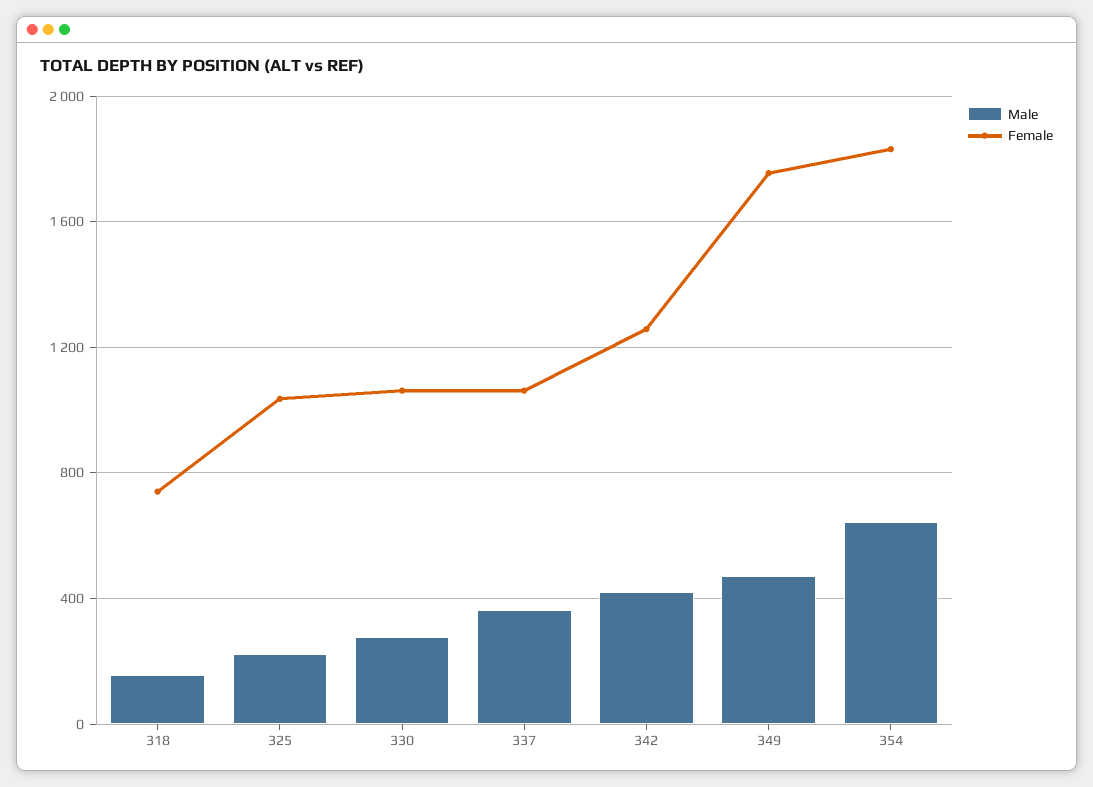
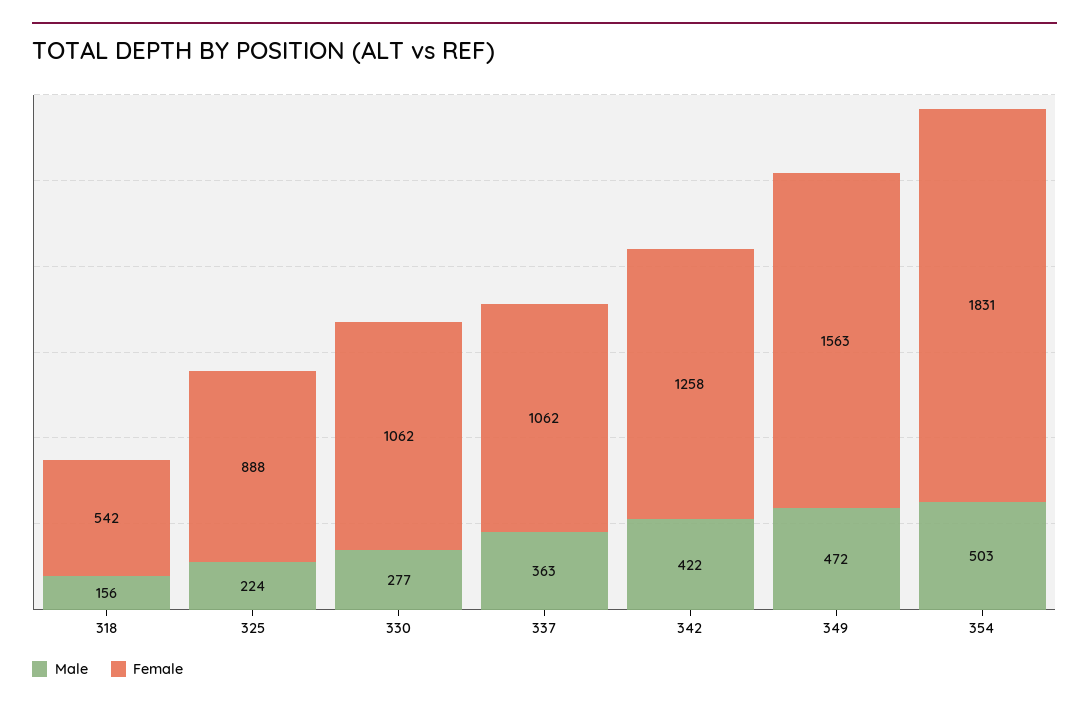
Female, 318: 750 -> 542
Female, 325: 1050 -> 888
Female, 349: 1750 -> 1563
Male, 354: 650 -> 503

